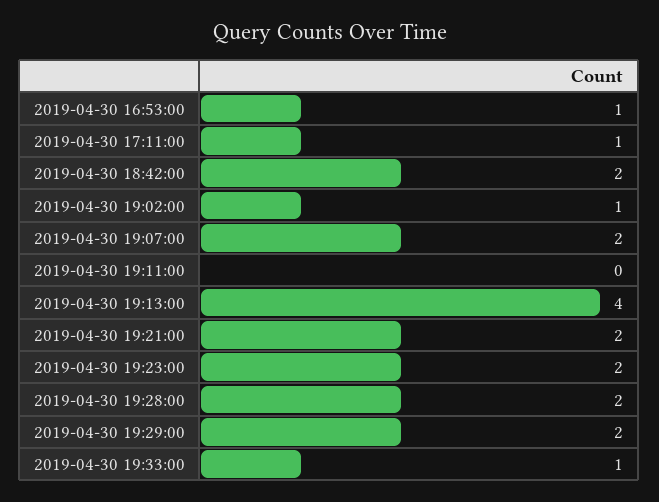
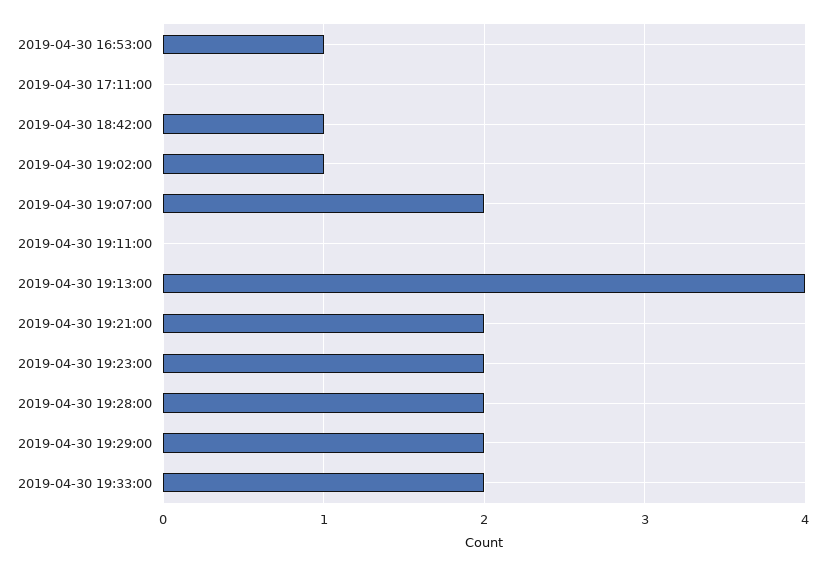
2019-04-30 17:11:00: 1 -> 0
2019-04-30 18:42:00: 2 -> 1
2019-04-30 19:33:00: 1 -> 2

